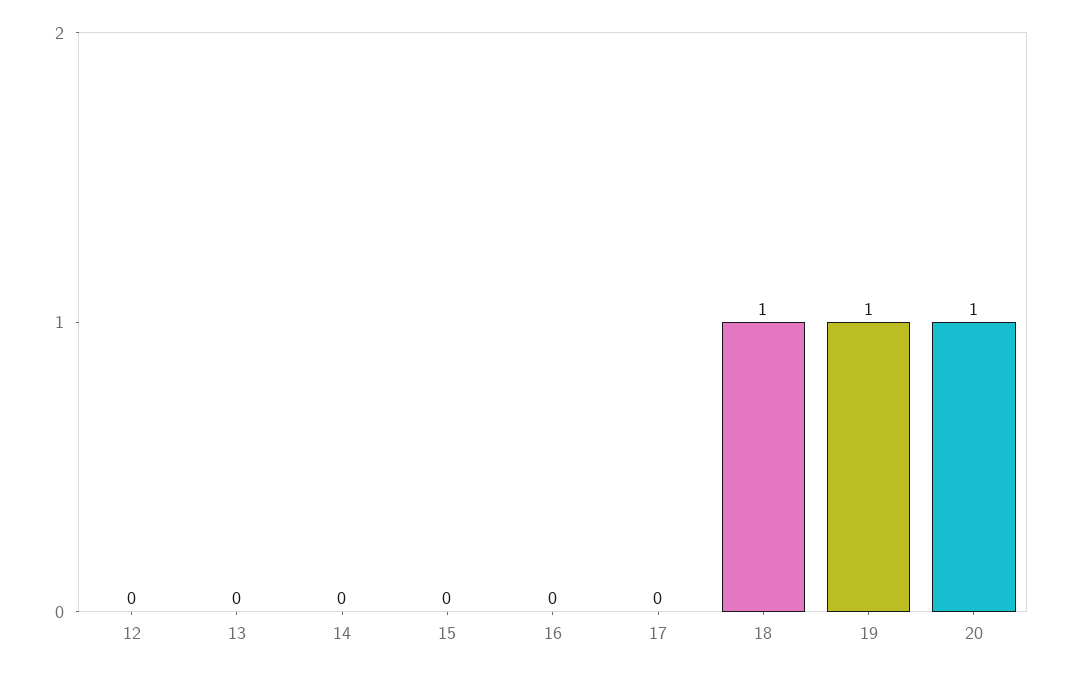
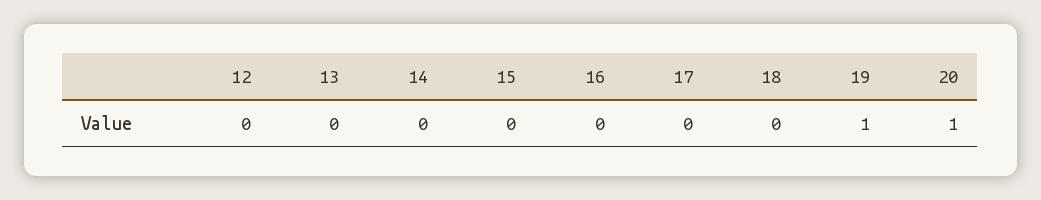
18: 1 -> 0

